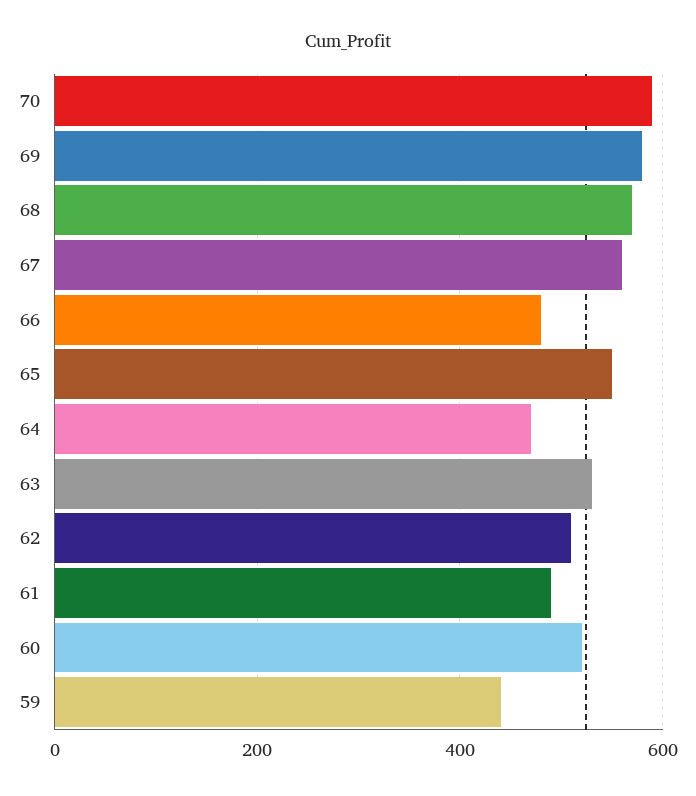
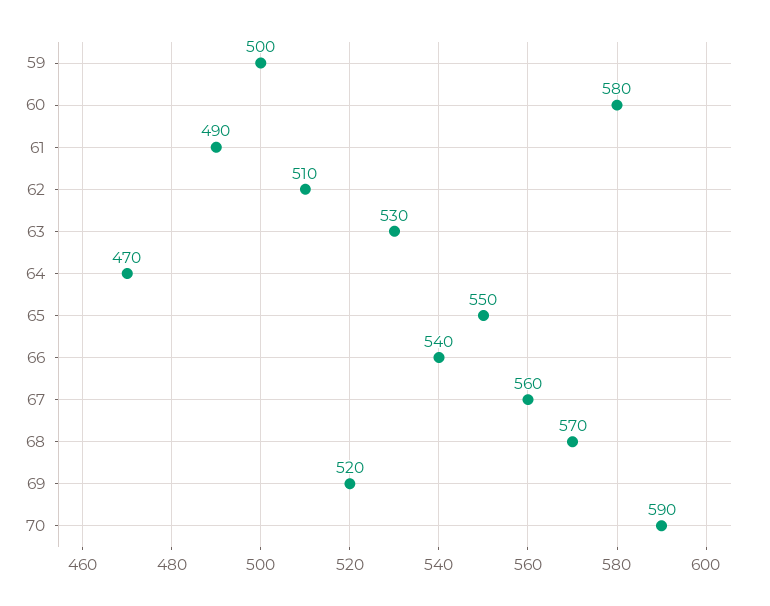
69: 580 -> 520
66: 480 -> 540
60: 520 -> 580
59: 440 -> 500

